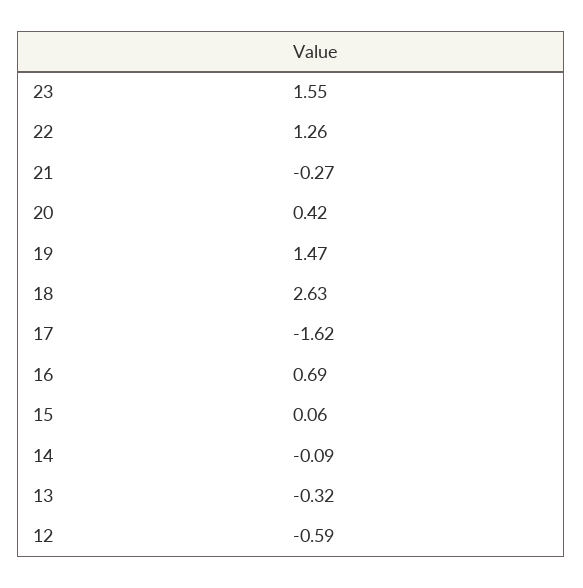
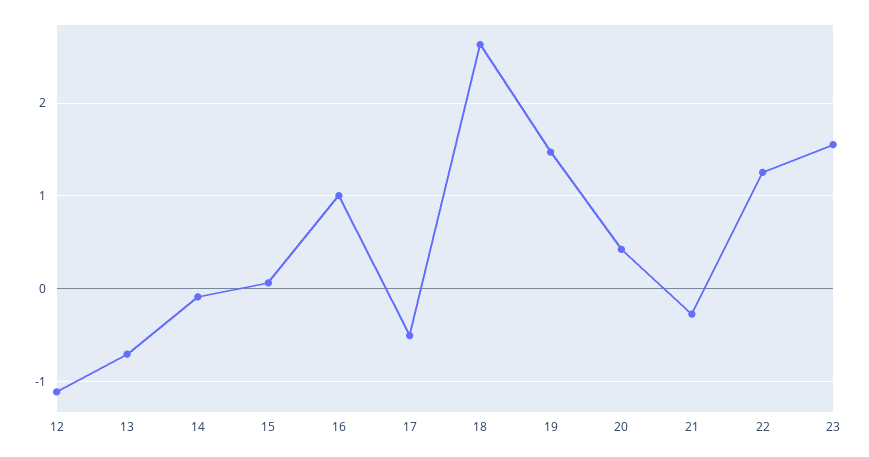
17: -1.62 -> -0.5
16: 0.69 -> 1
13: -0.32 -> -0.7
12: -0.59 -> -1.1

